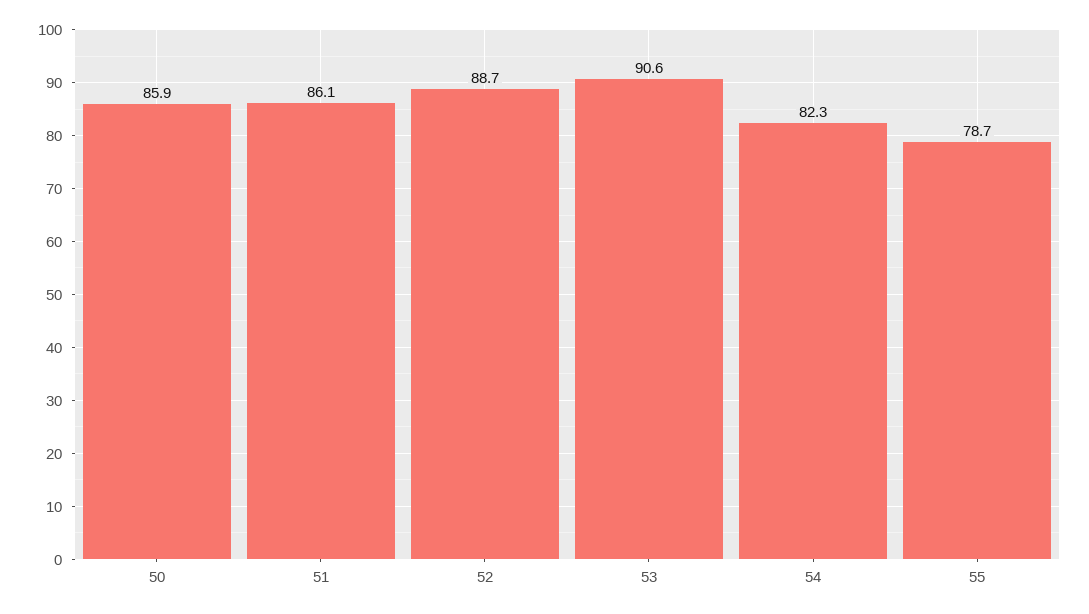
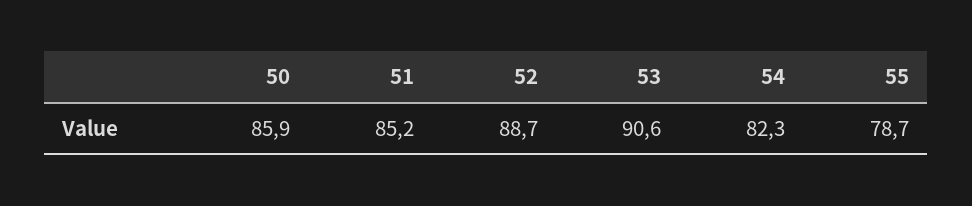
51: 86.1 -> 85.2

